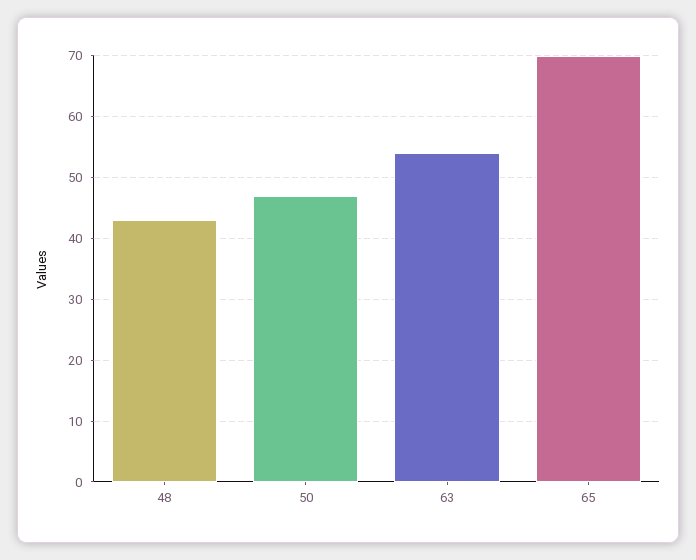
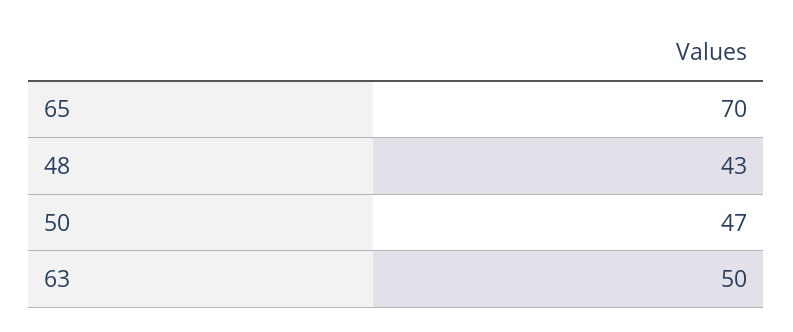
63: 54 -> 50

